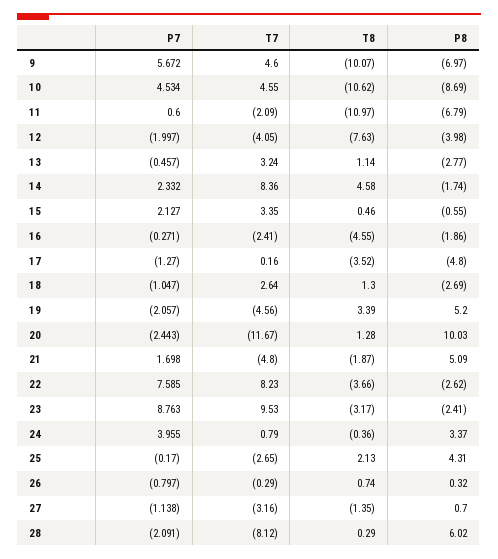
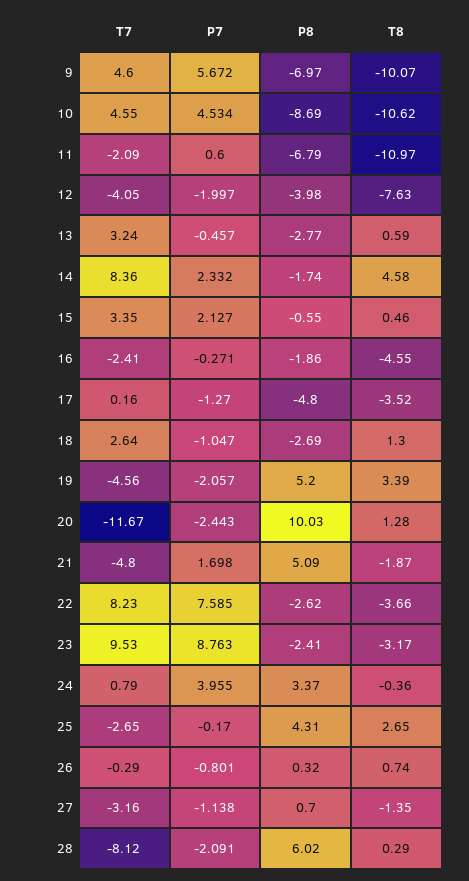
T8, 13: 1.14 -> 0.59
T8, 25: 2.13 -> 2.65
P7, 26: -0.797 -> -0.801

